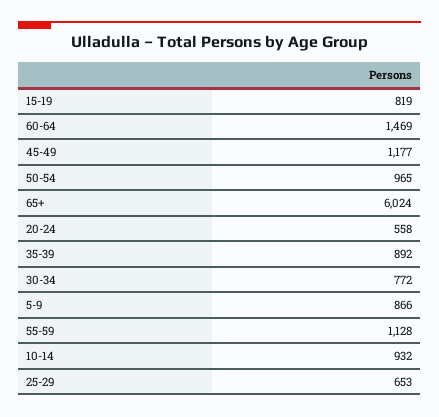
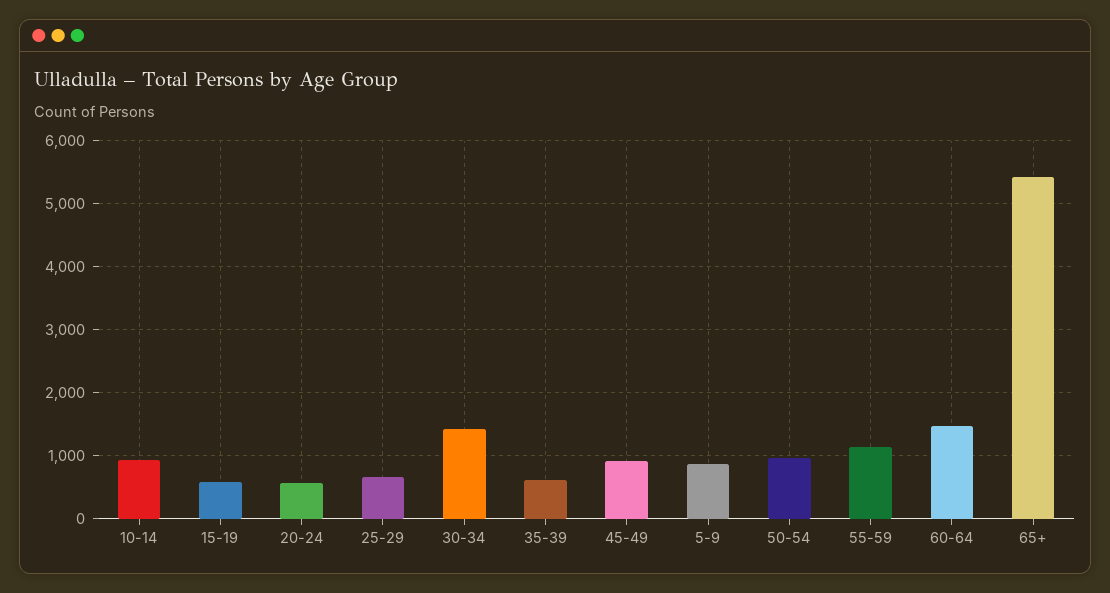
15-19: 819 -> 600
45-49: 1177 -> 900
65+: 6024 -> 5400
35-39: 892 -> 600
30-34: 772 -> 1400

